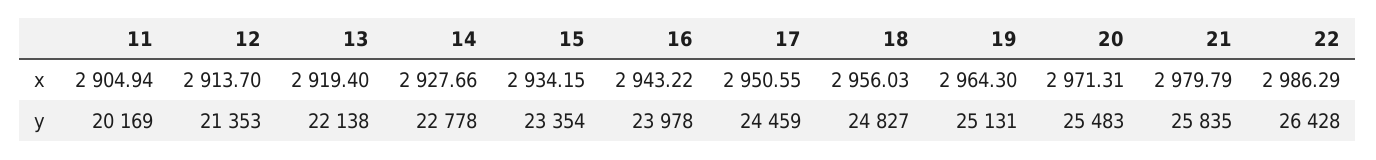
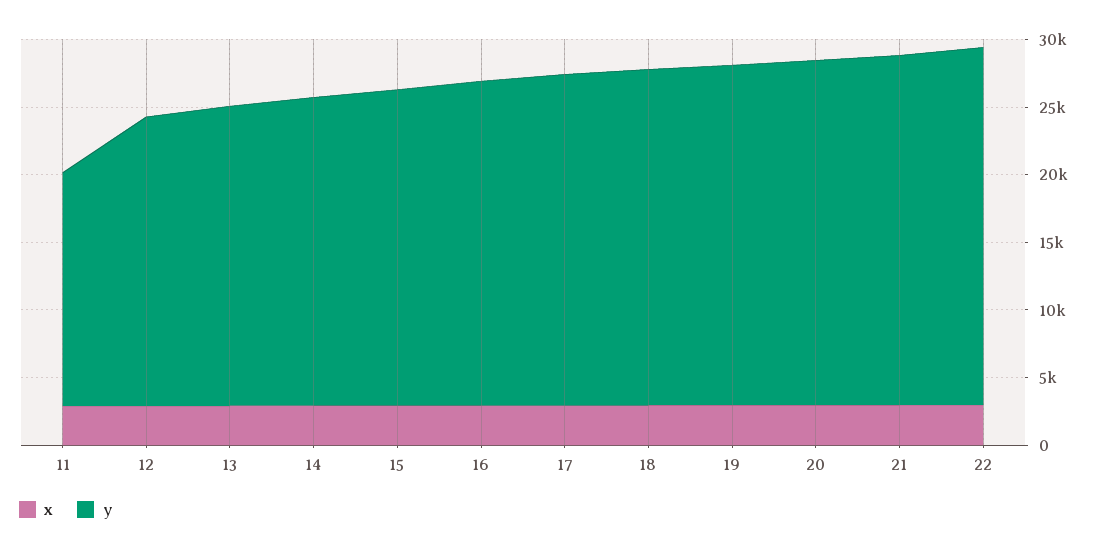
y, 11: 20169 -> 17000

